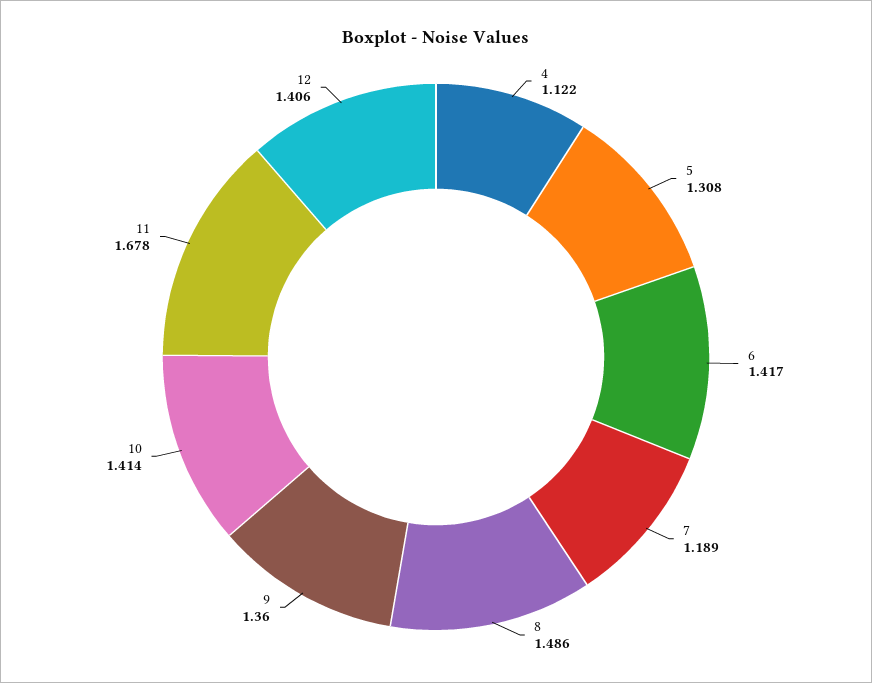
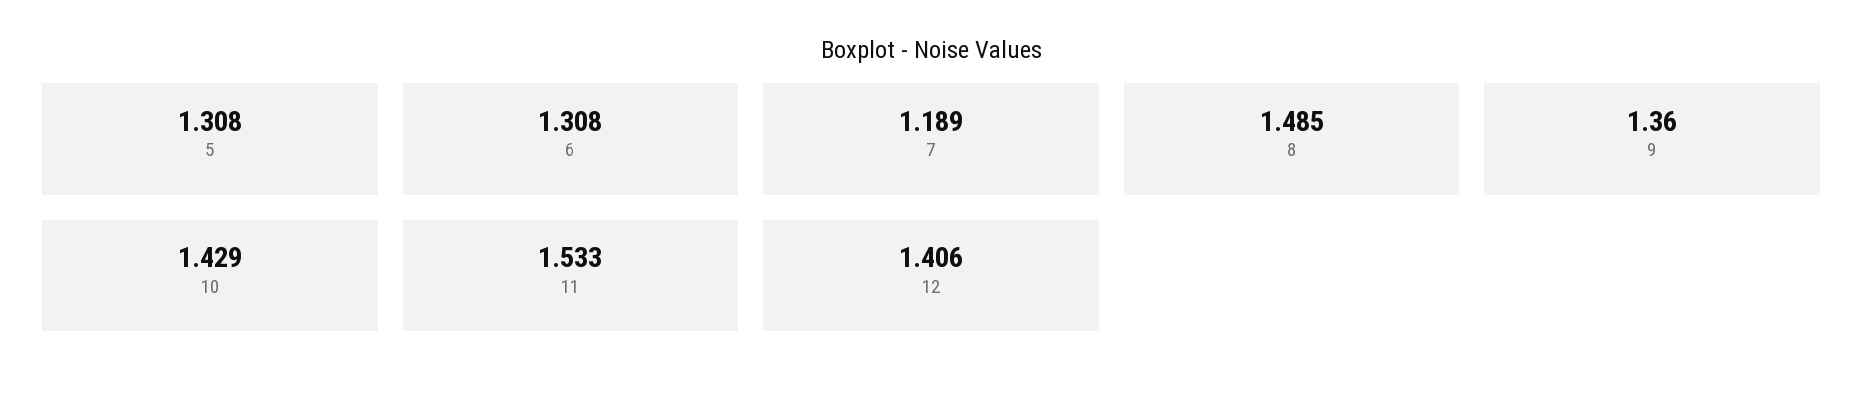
4: 1.122 -> none
6: 1.417 -> 1.308
8: 1.486 -> 1.485
10: 1.414 -> 1.429
11: 1.678 -> 1.533

